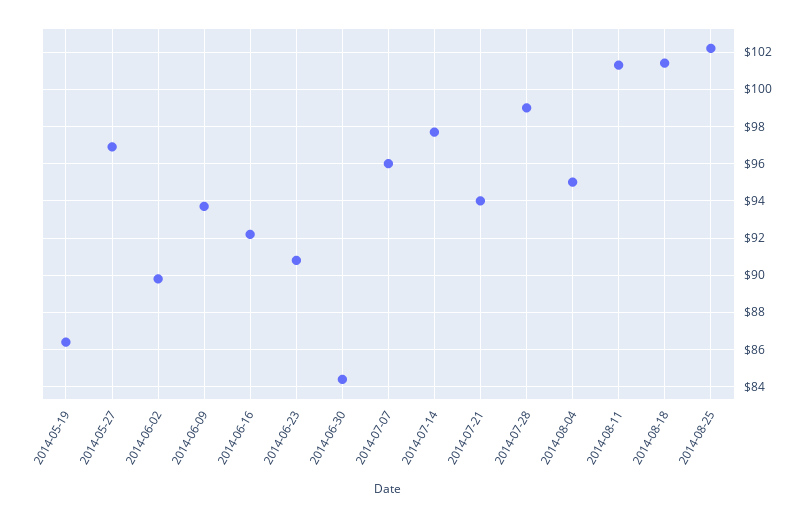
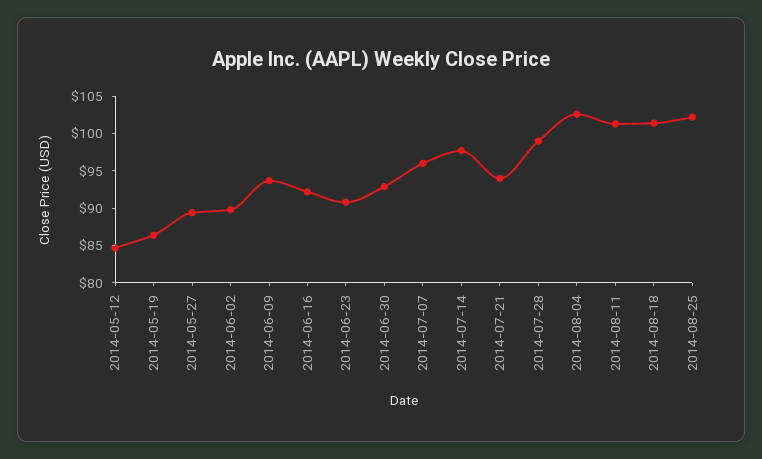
2014-05-27: 97 -> 90
2014-06-30: 84.5 -> 92.5
2014-08-04: 95 -> 102.5
2014-05-12: none -> 85

